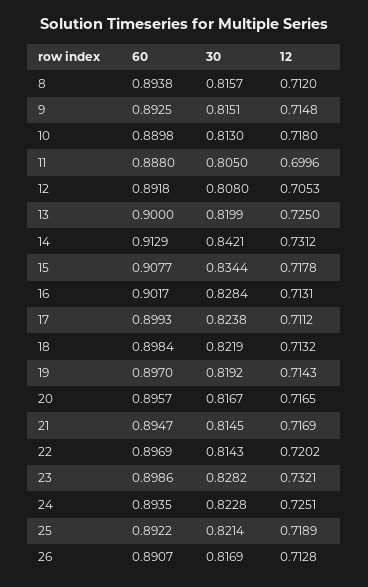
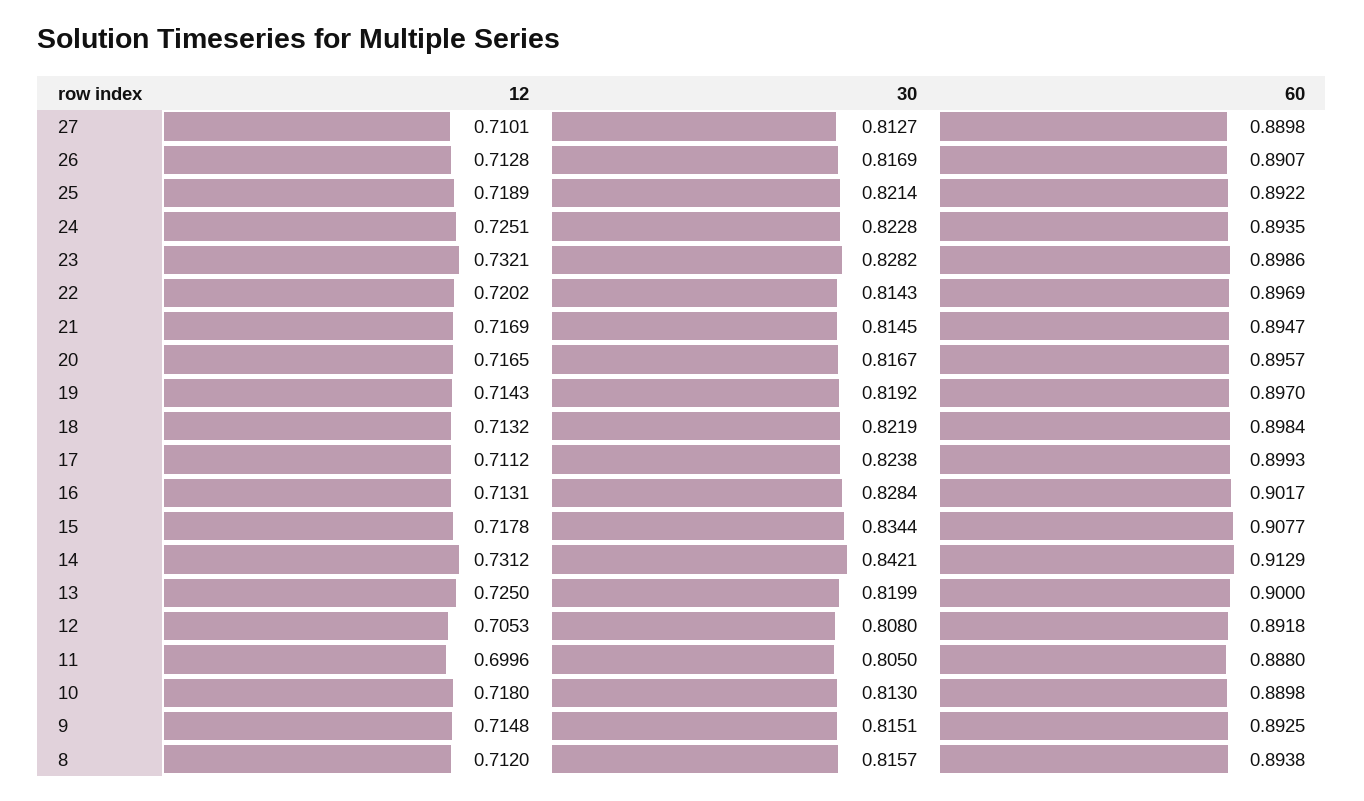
12, 27: none -> 0.7101
30, 27: none -> 0.8127
60, 27: none -> 0.8898

